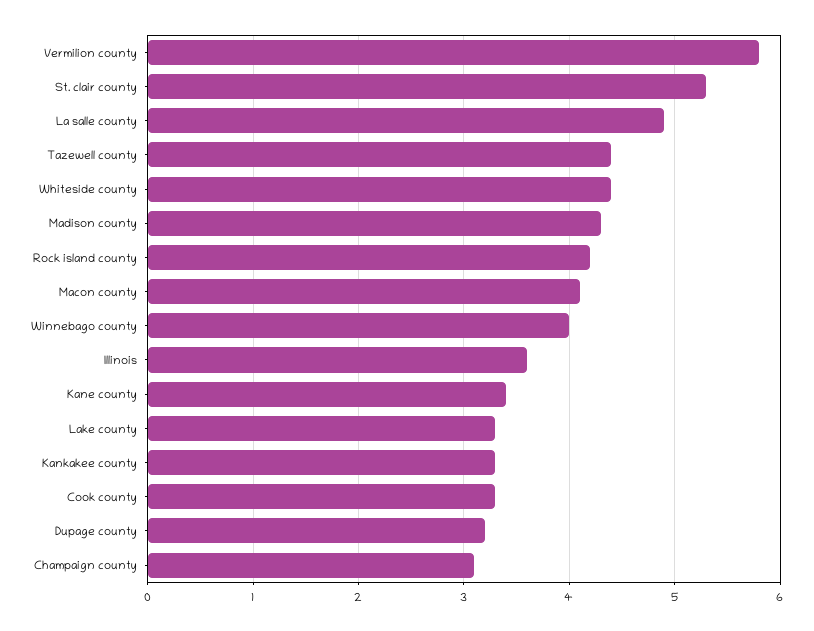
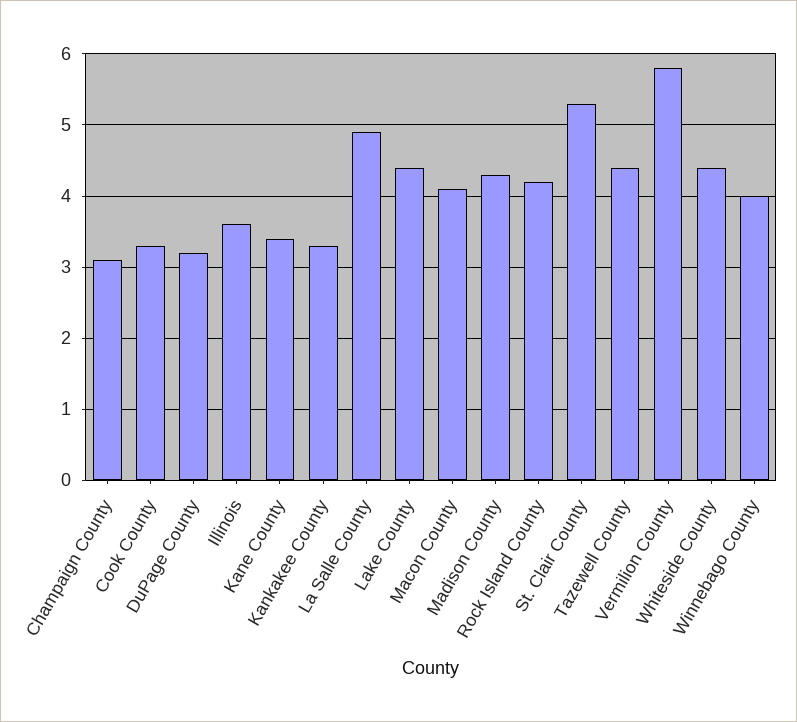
Lake county: 3.3 -> 4.4

